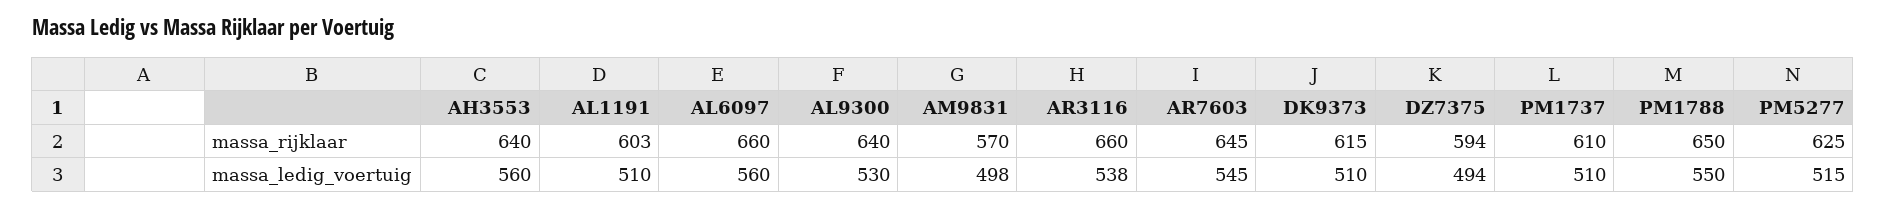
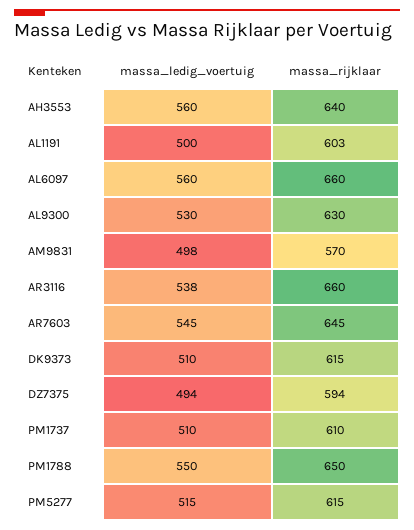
AL9300, massa_rijklaar: 640 -> 630
PM5277, massa_rijklaar: 625 -> 615
AL1191, massa_ledig_voertuig: 510 -> 500

